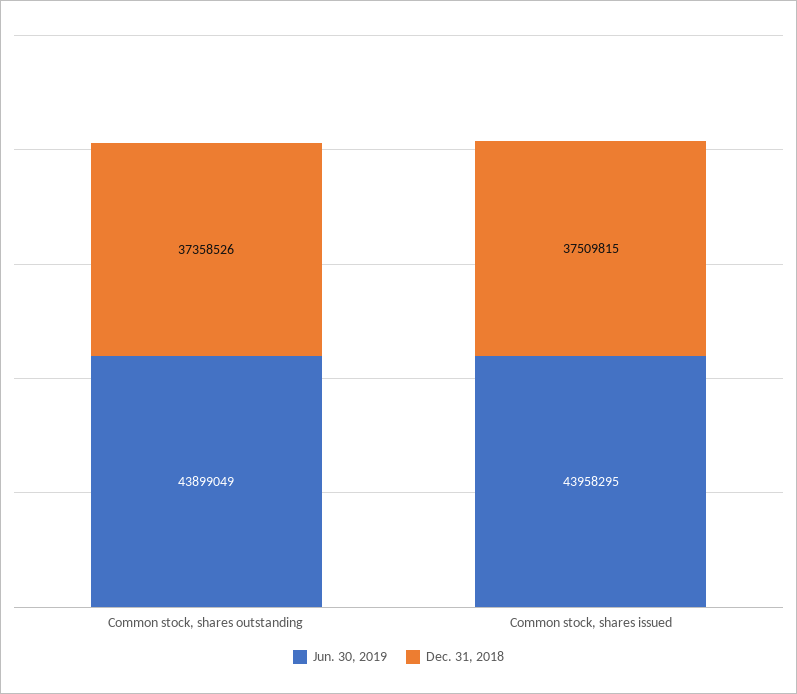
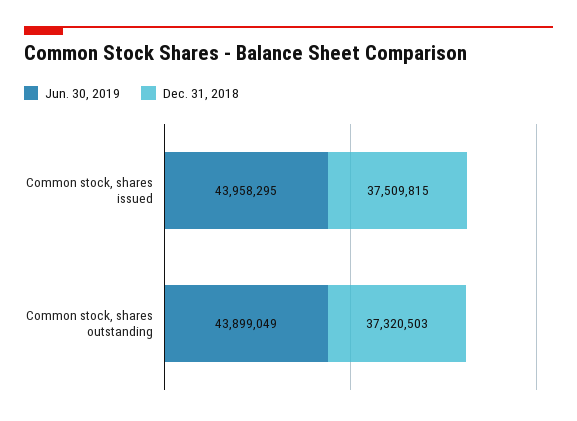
Dec. 31, 2018, Common stock, shares outstanding: 37358526 -> 37320503

